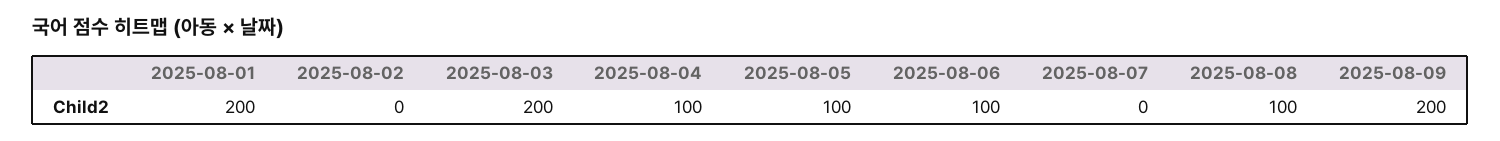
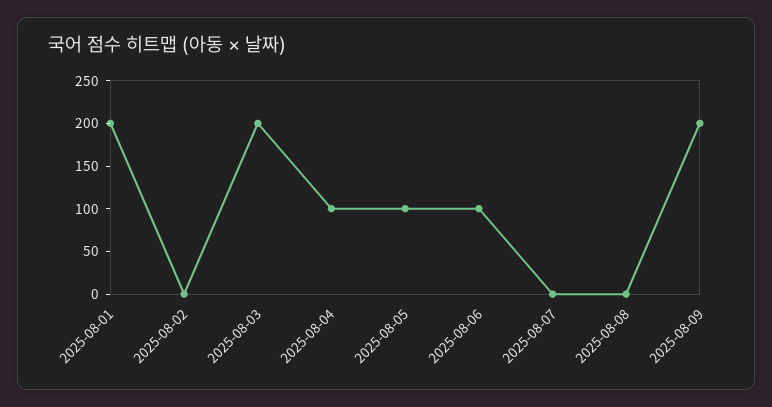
2025-08-08: 100 -> 0

